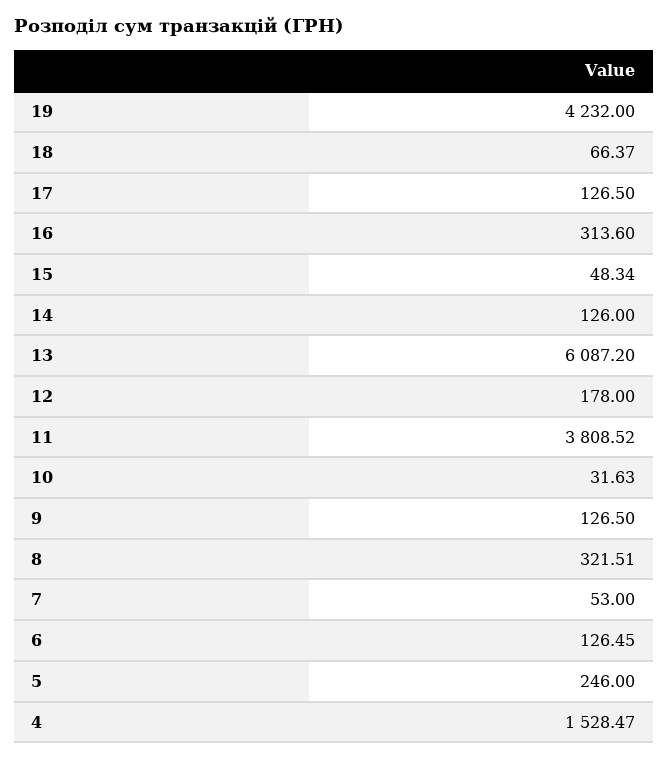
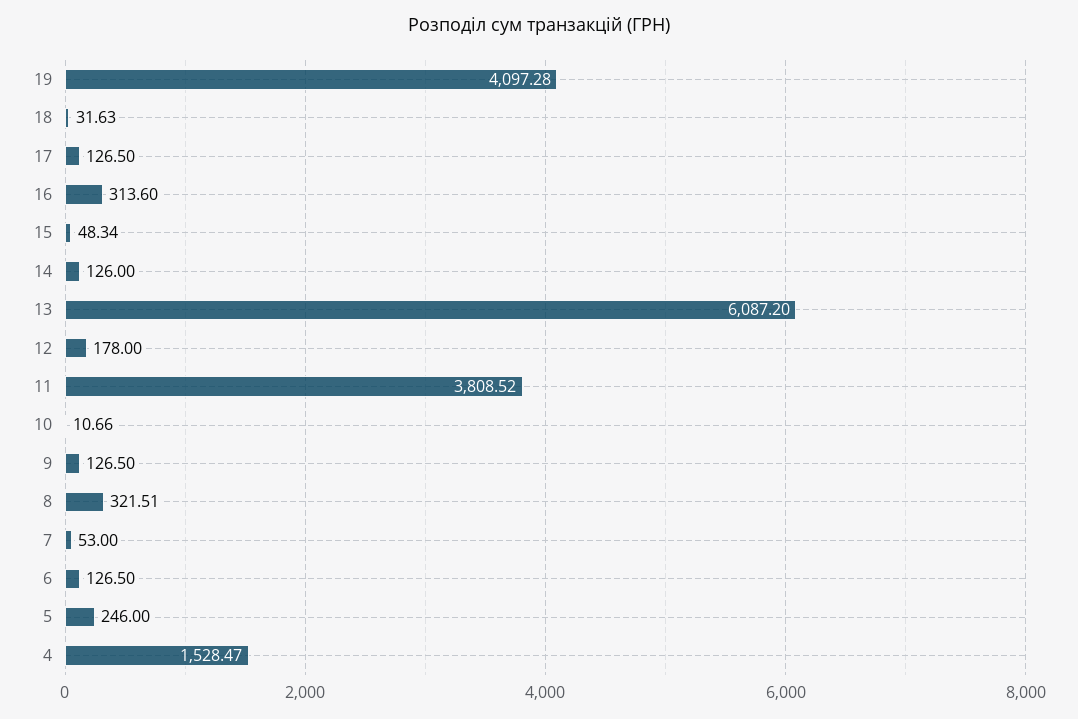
19: 4232 -> 4097.28
18: 66.37 -> 31.63
10: 31.63 -> 10.66
6: 126.45 -> 126.5

